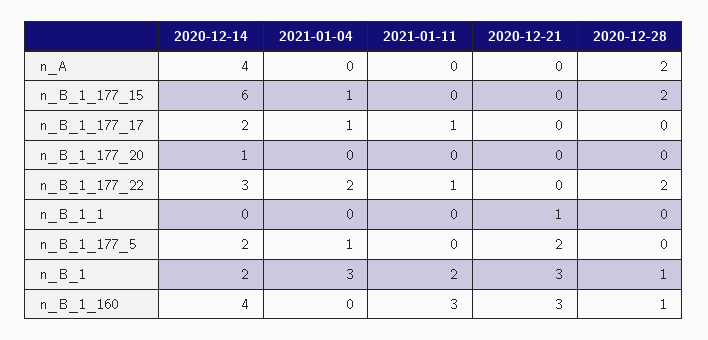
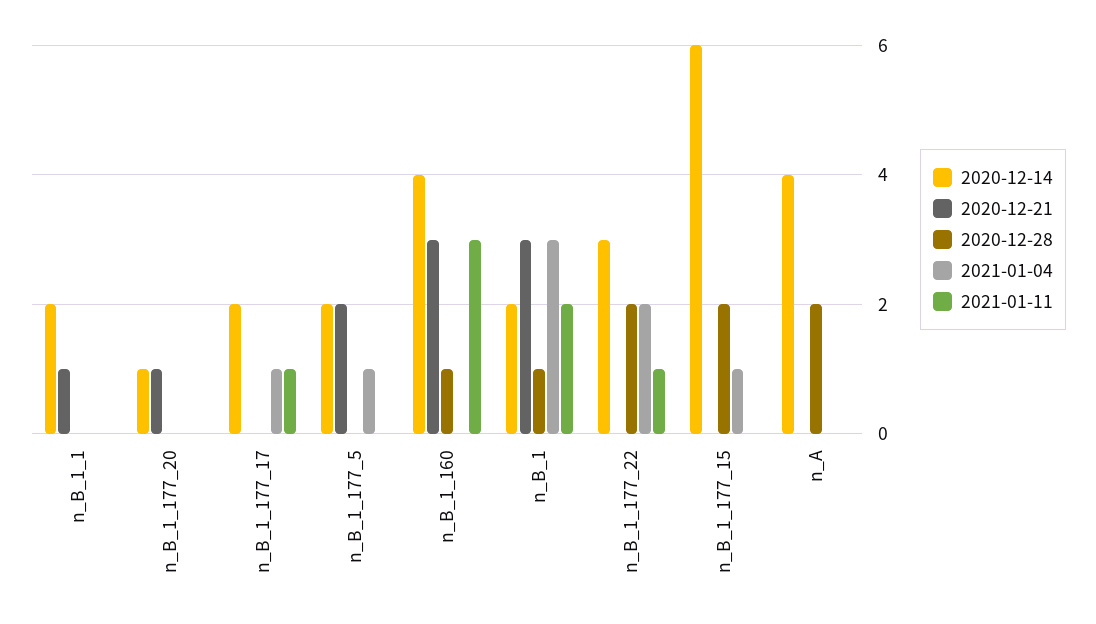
2020-12-21, n_B_1_177_20: 0 -> 1
2020-12-14, n_B_1_1: 0 -> 2

